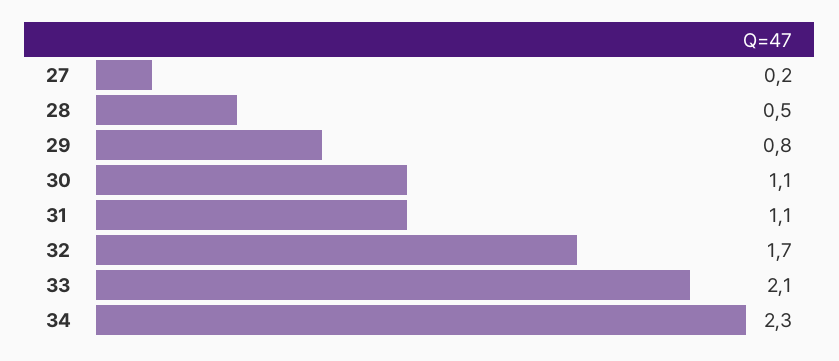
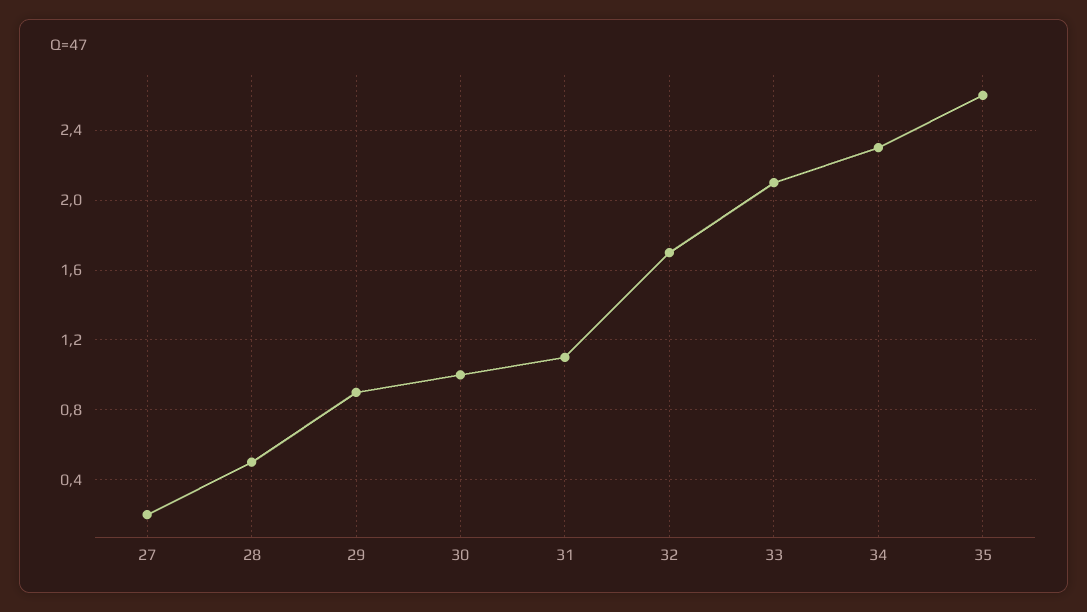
29: 0.8 -> 0.9
30: 1.1 -> 1
35: none -> 2.6

